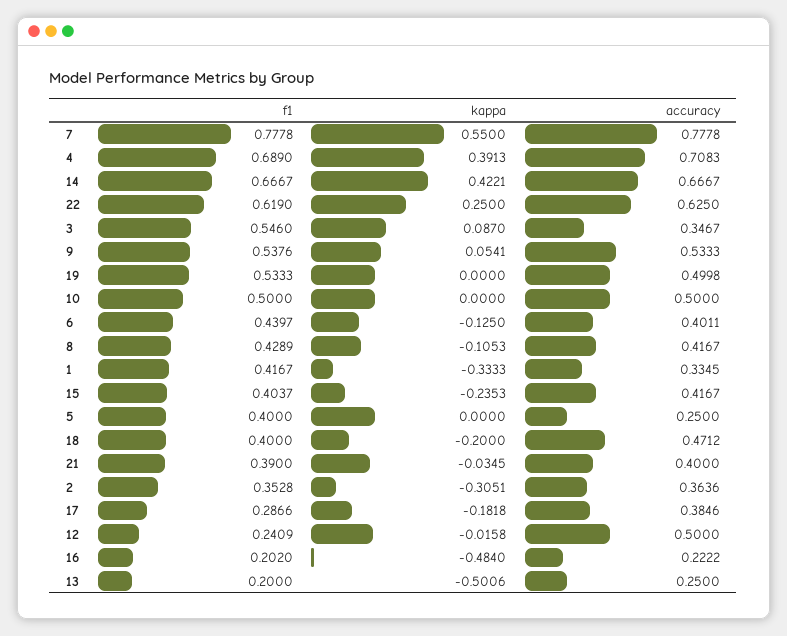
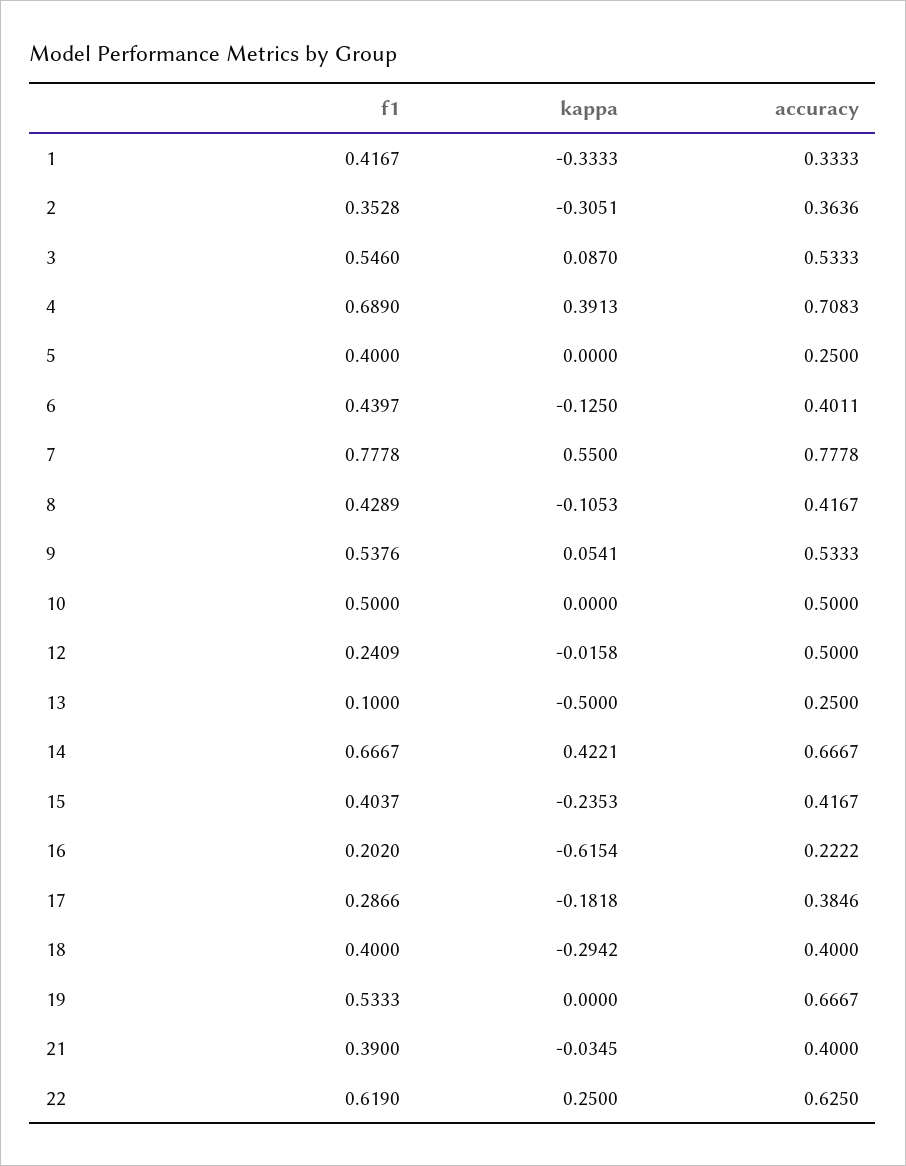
accuracy, 3: 0.3467 -> 0.5333
accuracy, 19: 0.4998 -> 0.6667
accuracy, 1: 0.3345 -> 0.3333
kappa, 18: -0.2 -> -0.2942
accuracy, 18: 0.4712 -> 0.4
kappa, 16: -0.484 -> -0.6154
f1, 13: 0.2 -> 0.1
kappa, 13: -0.5006 -> -0.5

